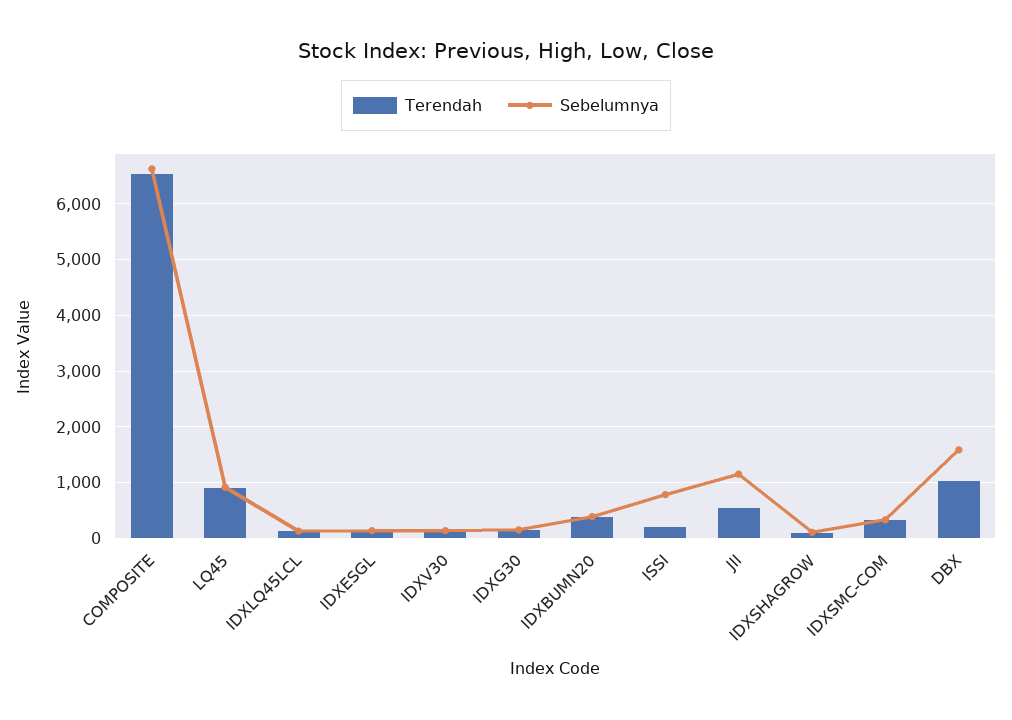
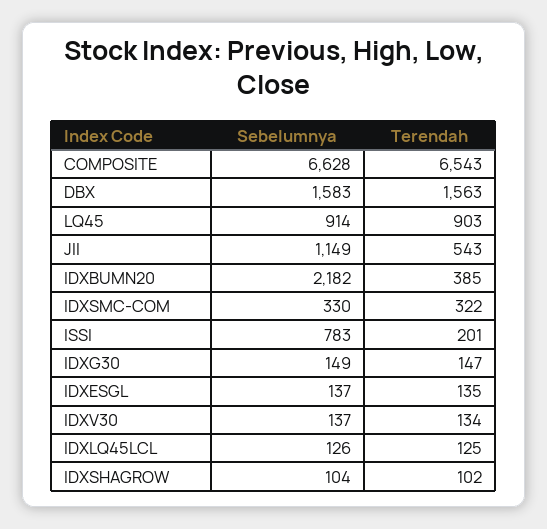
Sebelumnya, IDXBUMN20: 400 -> 2182
Terendah, DBX: 1000 -> 1563

